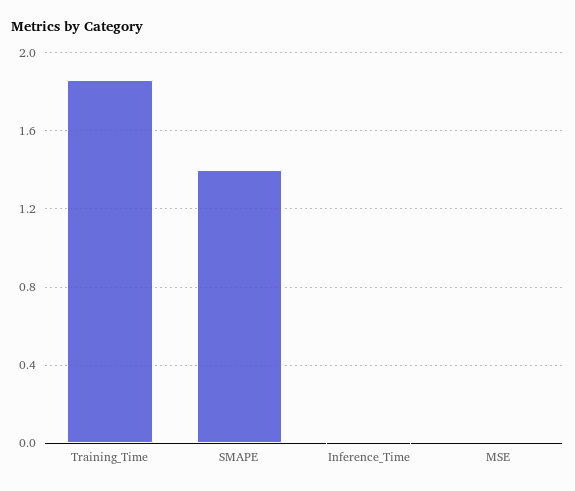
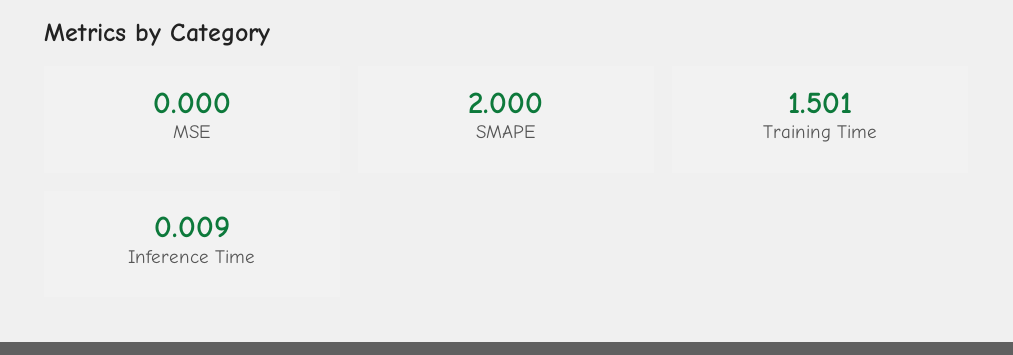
Training_Time: 1.85 -> 1.501
SMAPE: 1.4 -> 2

